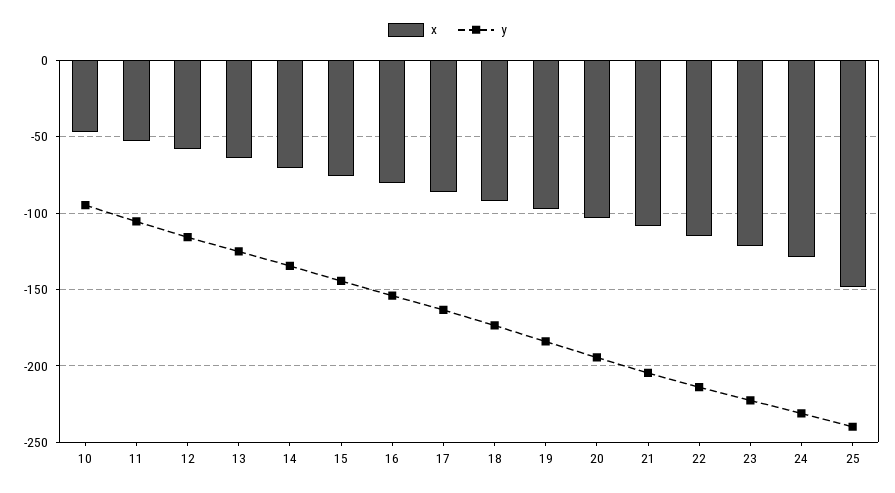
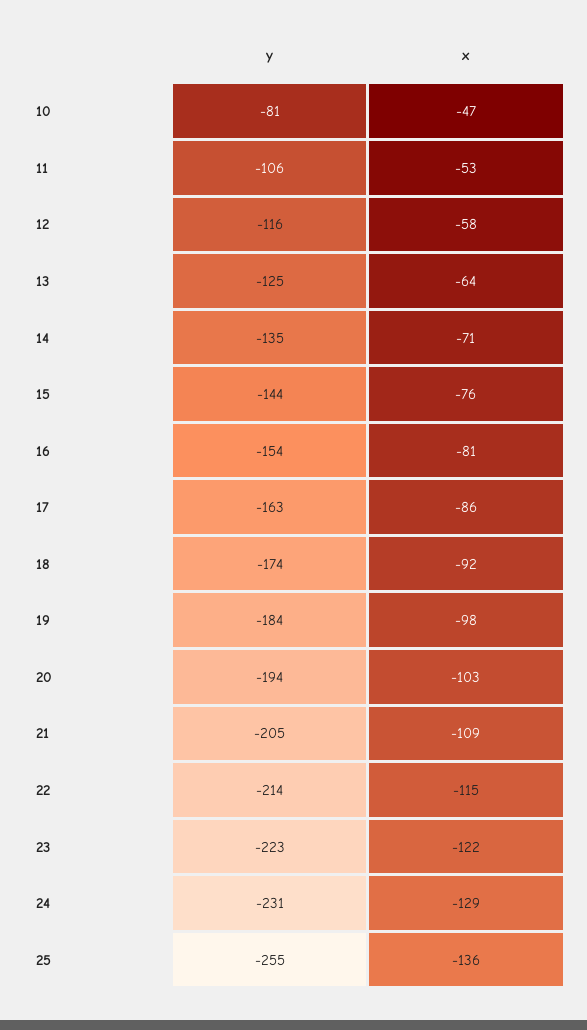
y, 10: -95 -> -81
x, 25: -150 -> -136
y, 25: -240 -> -255

